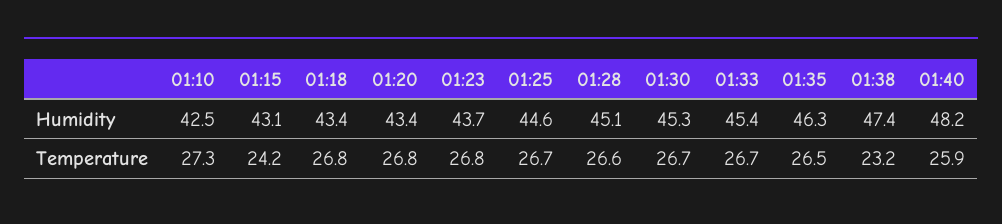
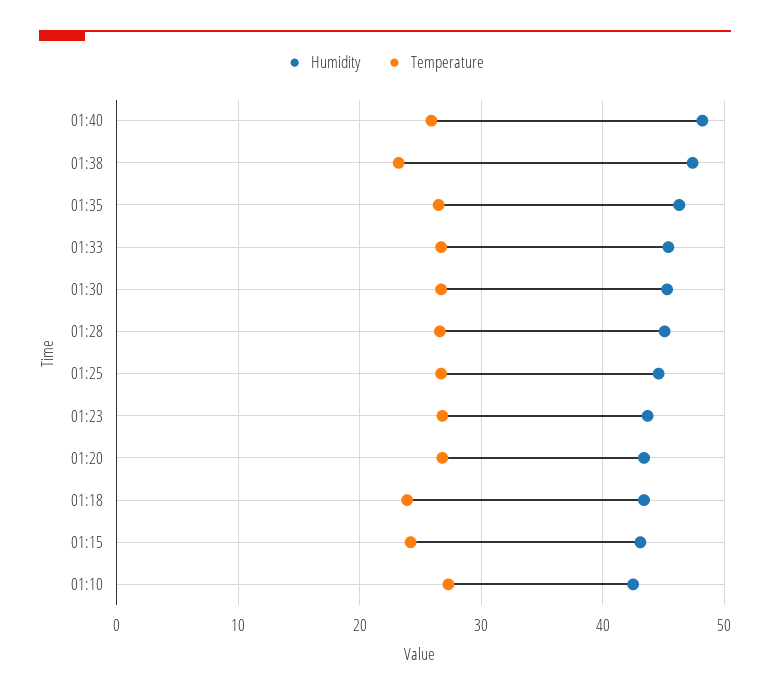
Temperature, 01:18: 26.8 -> 24

